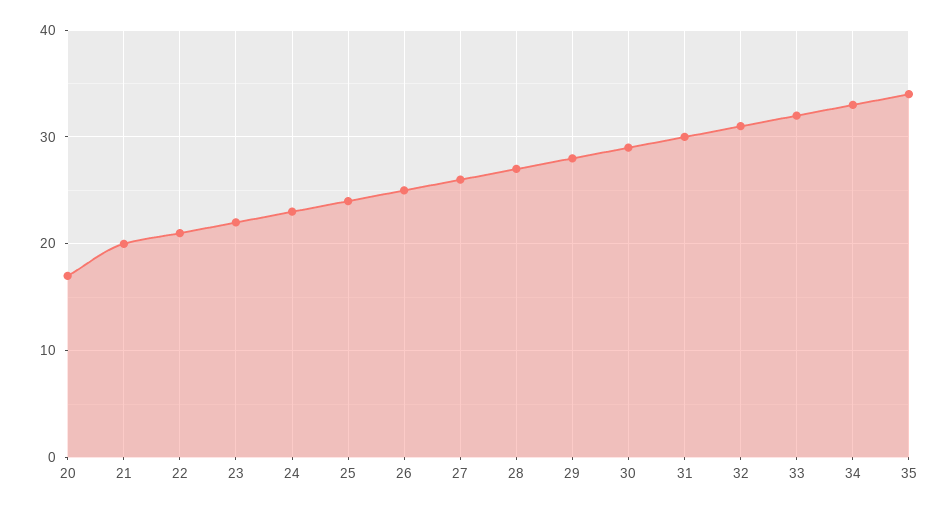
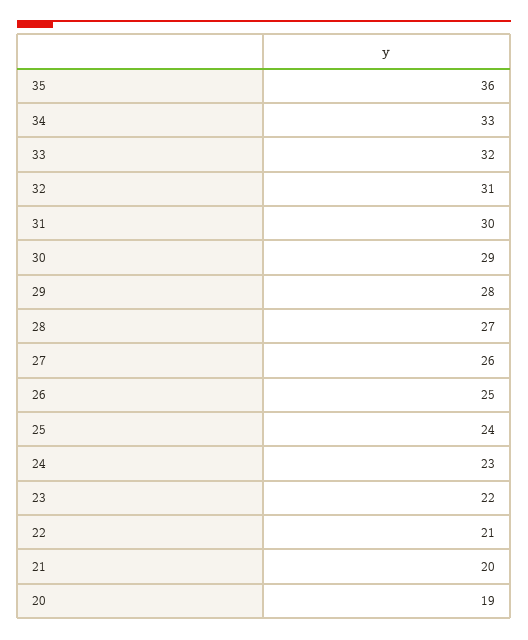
20: 17 -> 19
35: 34 -> 36

